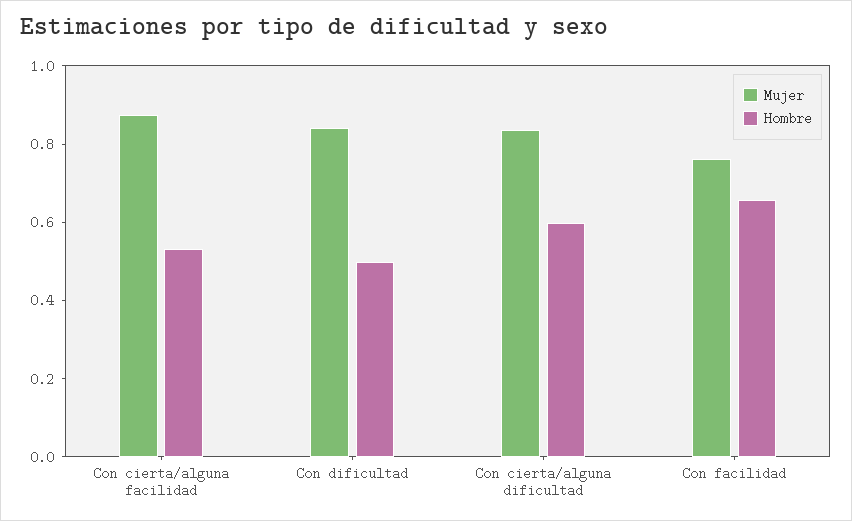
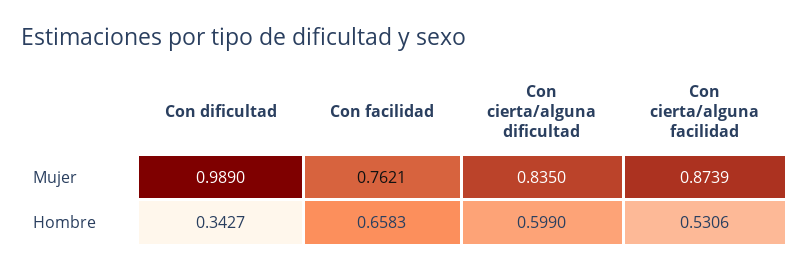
Mujer, Con dificultad: 0.85 -> 0.989
Hombre, Con dificultad: 0.5 -> 0.3427

